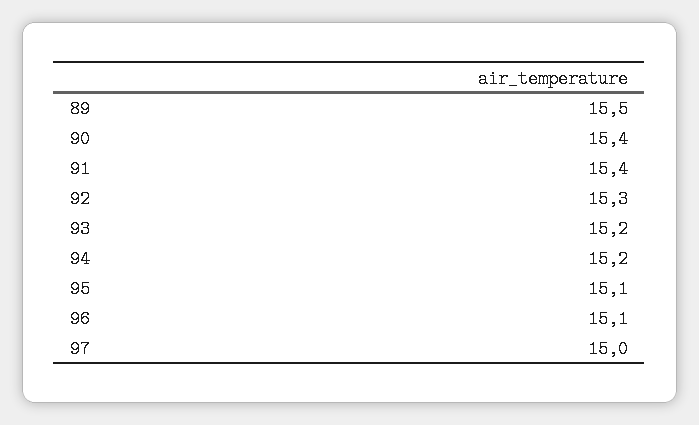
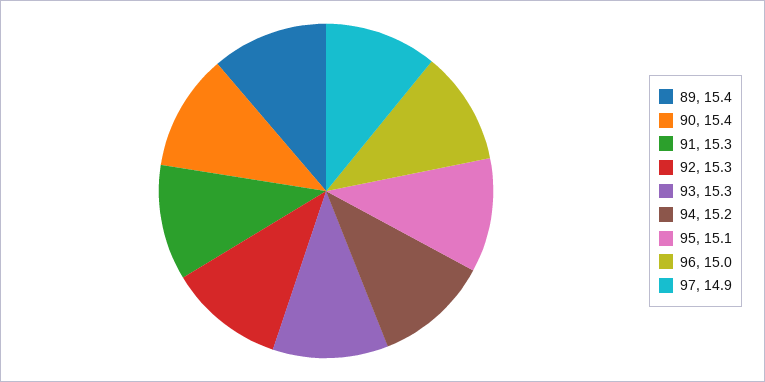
89: 15.5 -> 15.4
91: 15.4 -> 15.3
93: 15.2 -> 15.3
96: 15.1 -> 15
97: 15 -> 14.9

